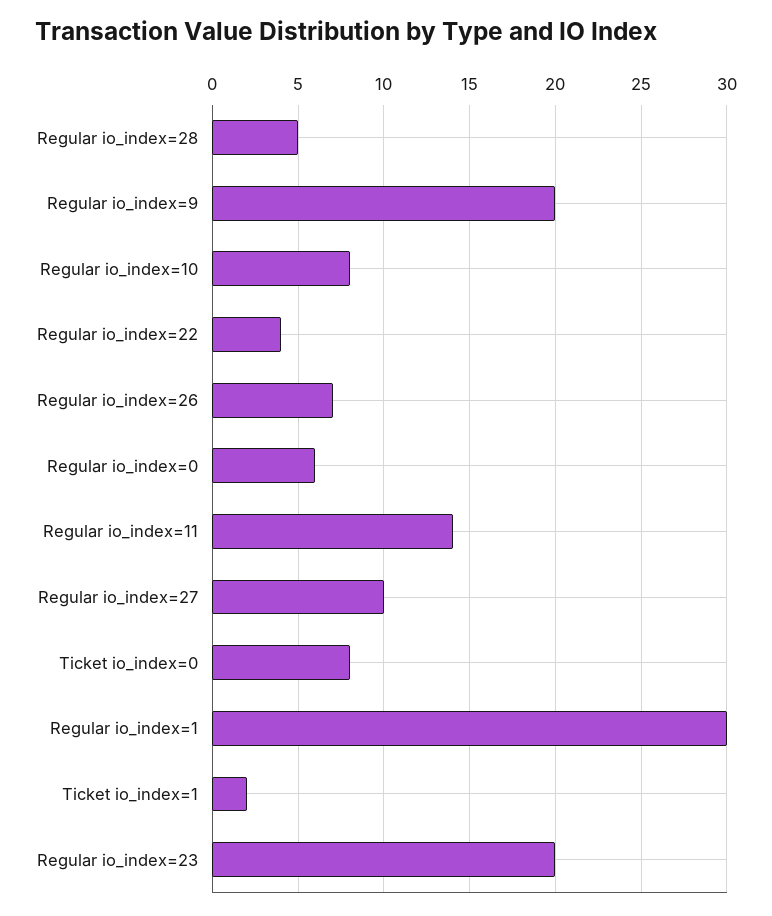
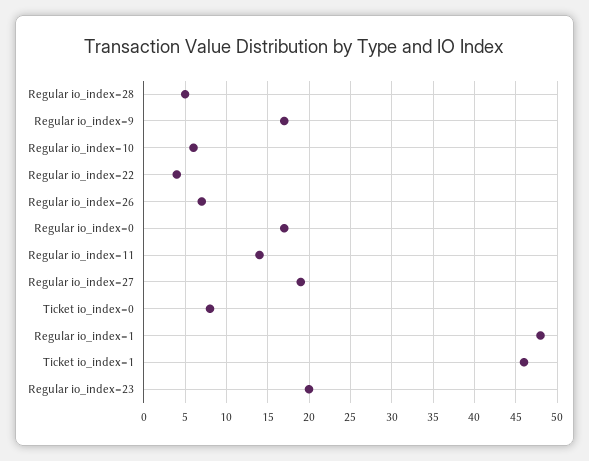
Regular io_index=9: 20 -> 17
Regular io_index=10: 8 -> 6
Regular io_index=0: 6 -> 17
Regular io_index=27: 10 -> 19
Regular io_index=1: 30 -> 48
Ticket io_index=1: 2 -> 46

